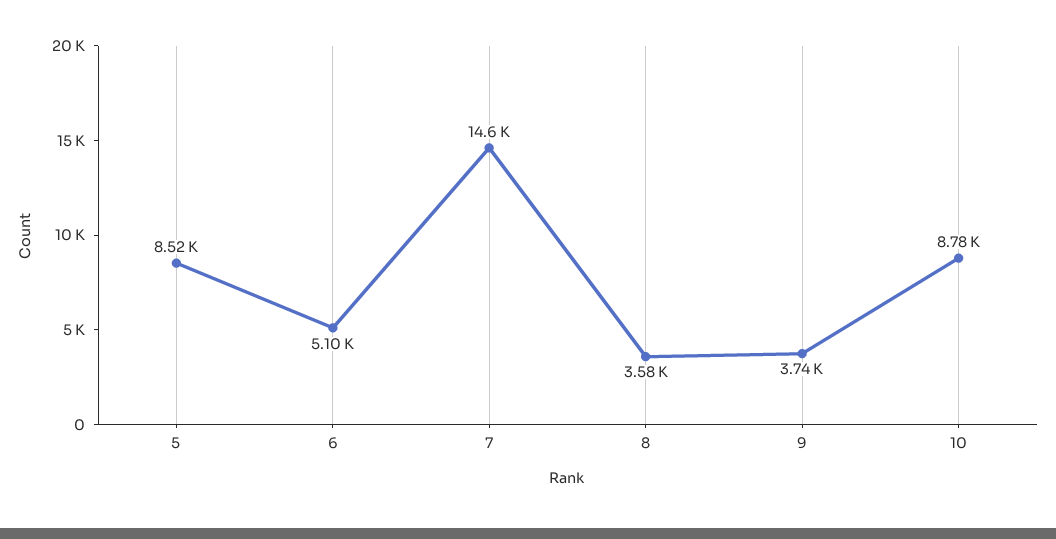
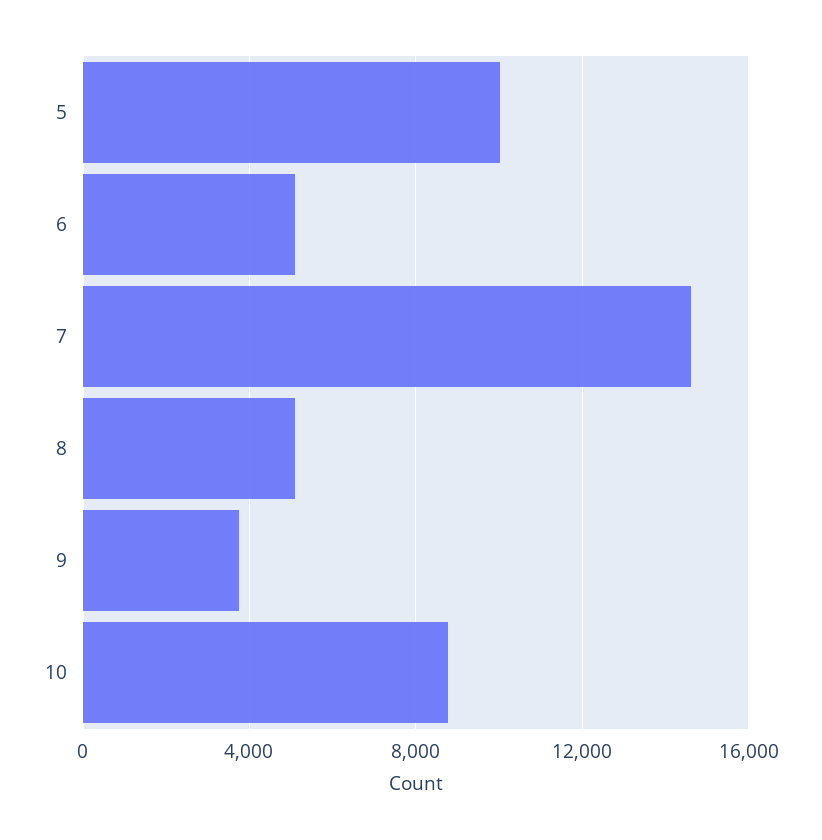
5: 8520 -> 10000
8: 3580 -> 5000

